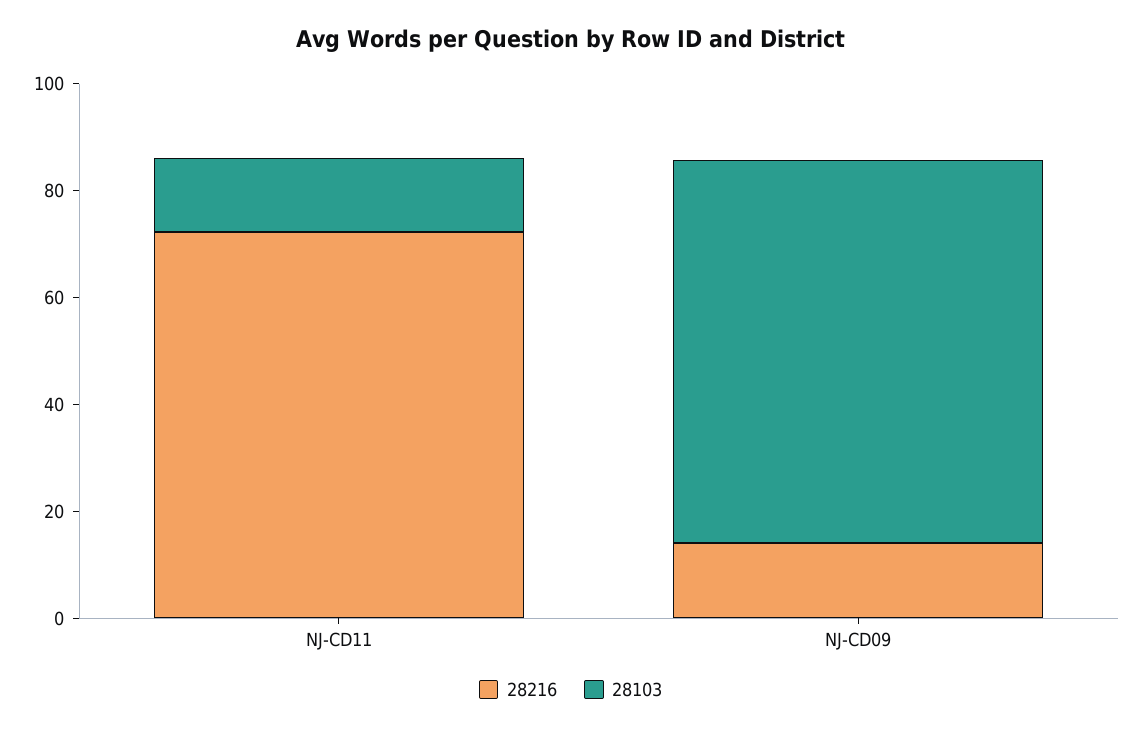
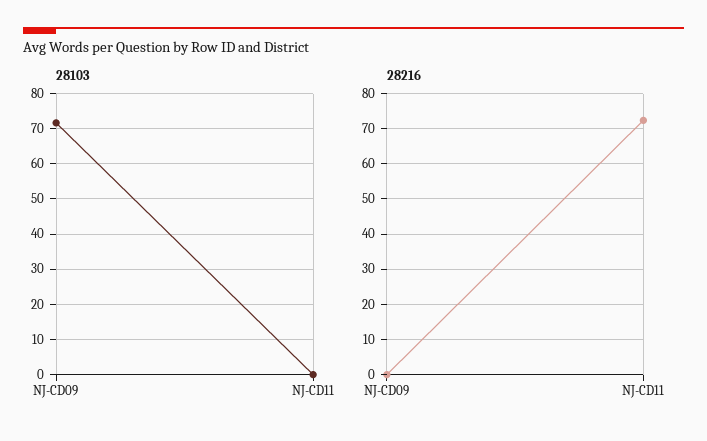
28103, NJ-CD11: 15 -> 0
28216, NJ-CD09: 15 -> 0

